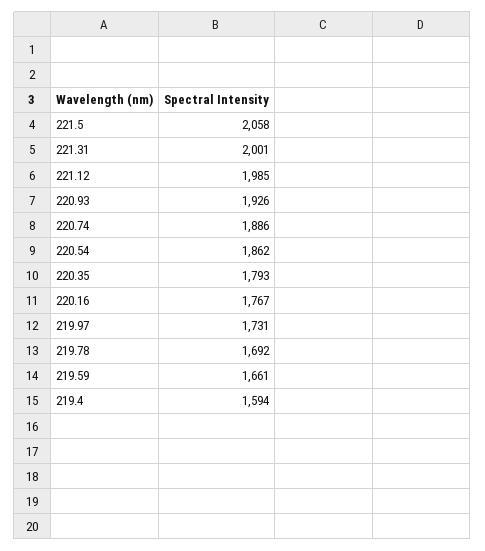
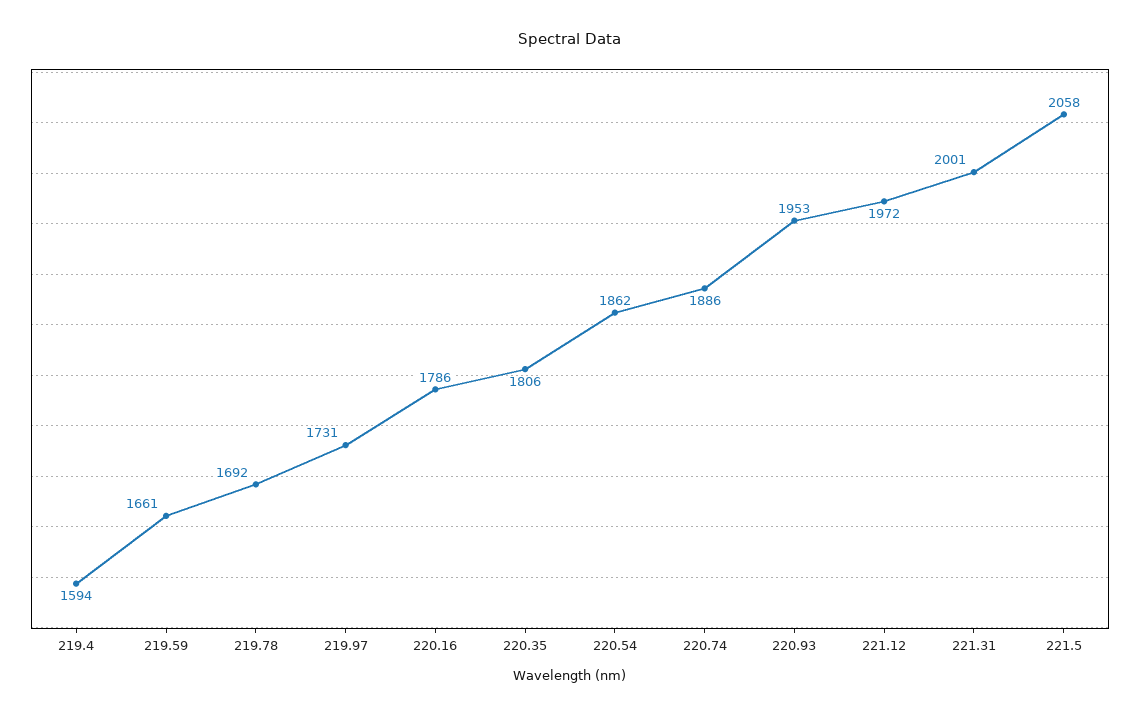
221.12: 1985 -> 1972
220.93: 1926 -> 1953
220.35: 1793 -> 1806
220.16: 1767 -> 1786

